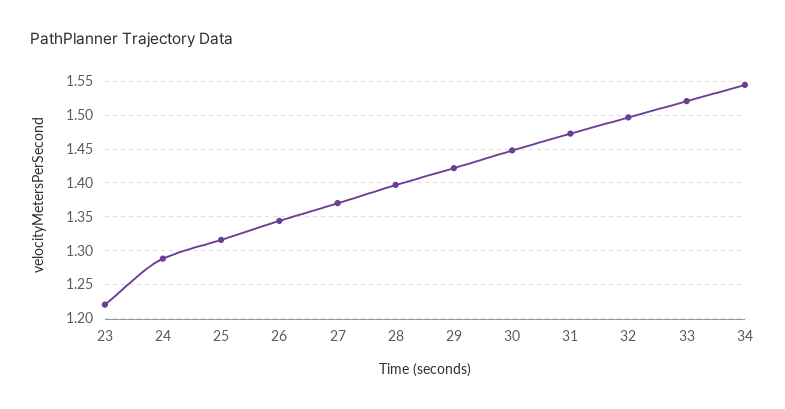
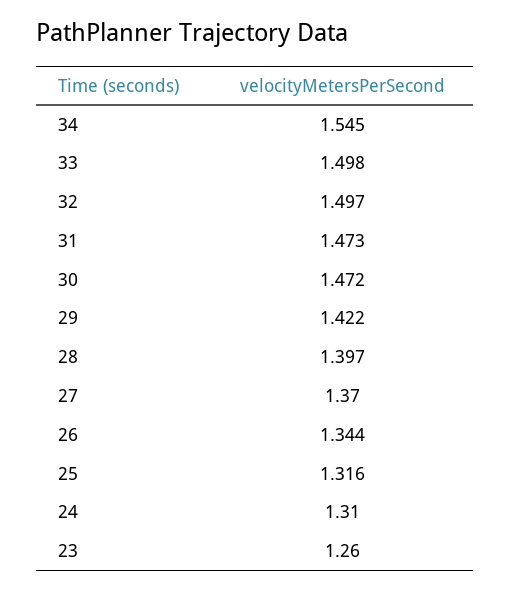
23: 1.22 -> 1.26
24: 1.29 -> 1.31
30: 1.45 -> 1.472
33: 1.52 -> 1.498

